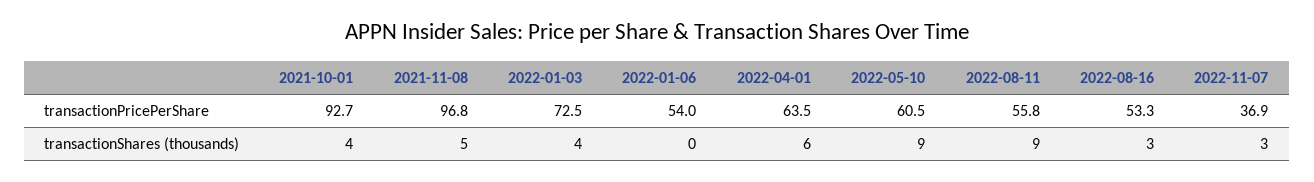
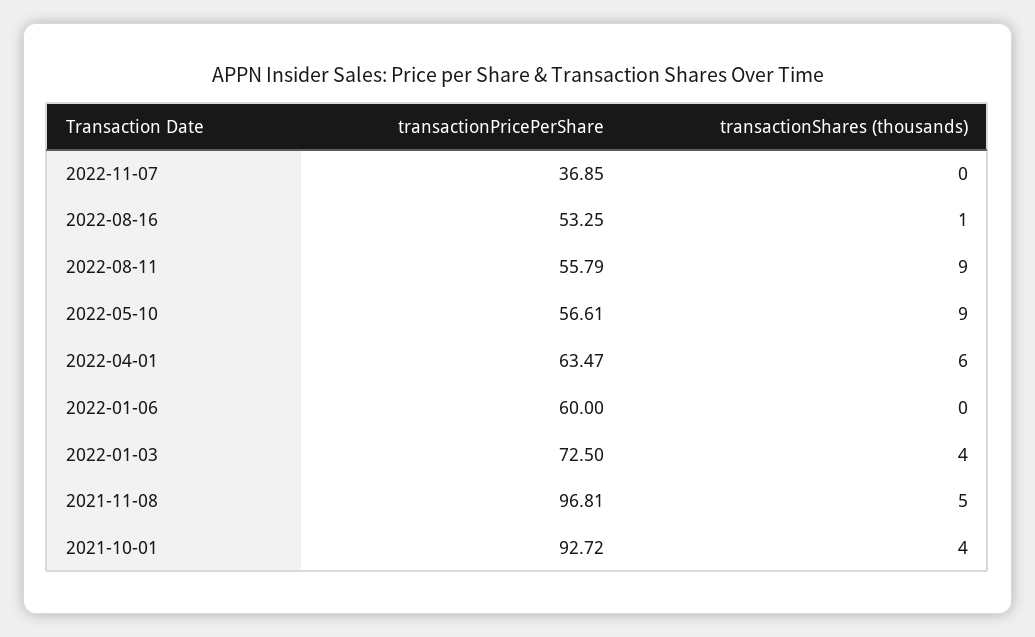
2022-01-06, transactionPricePerShare: 54 -> 60
2022-05-10, transactionPricePerShare: 60.5 -> 56.61
2022-08-16, transactionShares (thousands): 3 -> 1
2022-11-07, transactionShares (thousands): 3 -> 0

